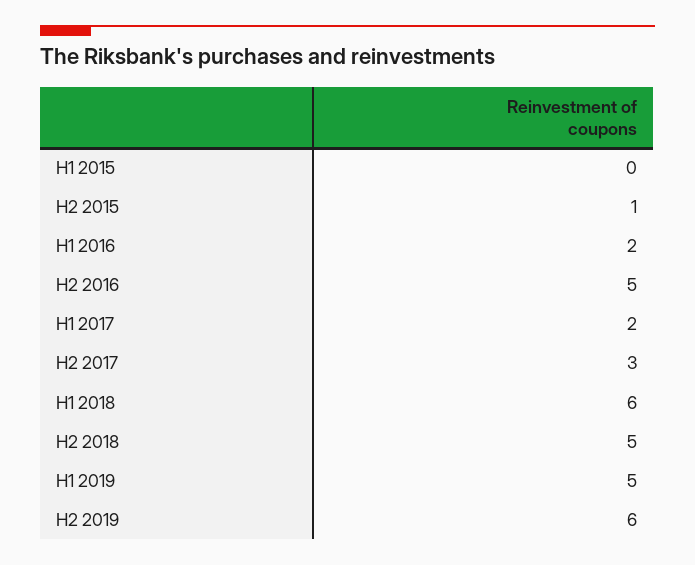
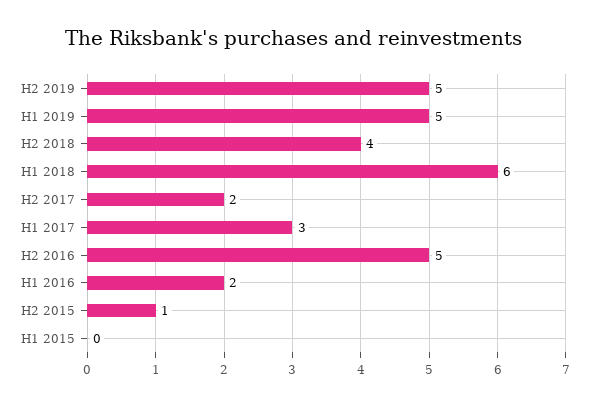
H1 2017: 2 -> 3
H2 2017: 3 -> 2
H2 2018: 5 -> 4
H2 2019: 6 -> 5

